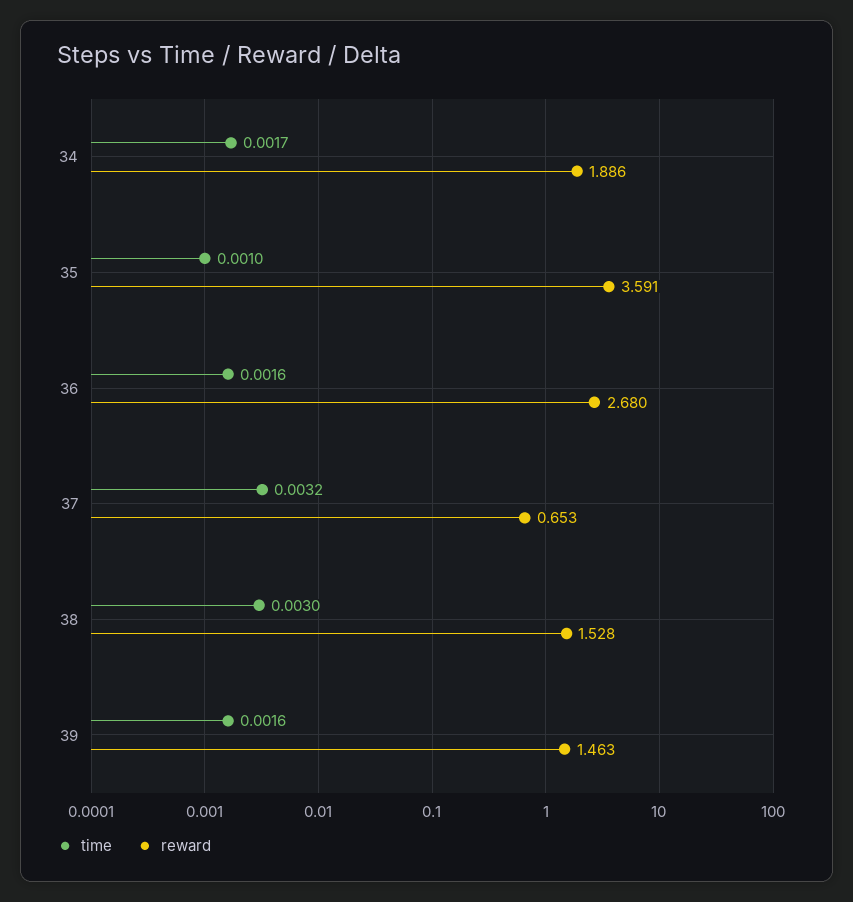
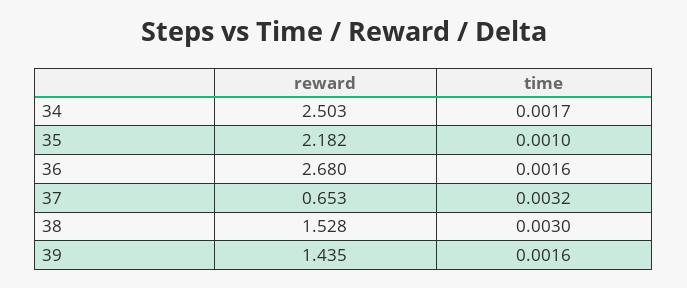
reward, 34: 1.886 -> 2.503
reward, 35: 3.591 -> 2.182
reward, 39: 1.463 -> 1.435

